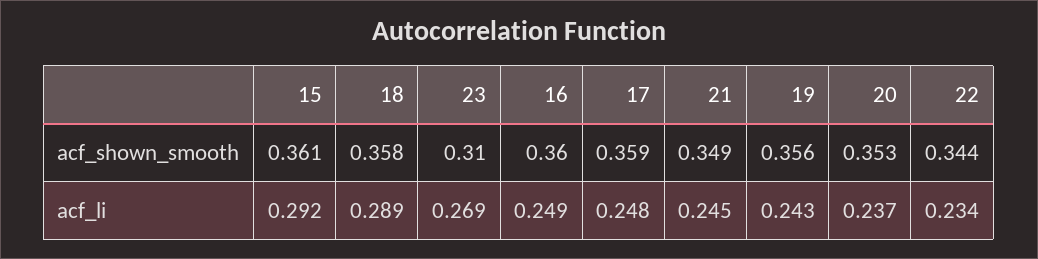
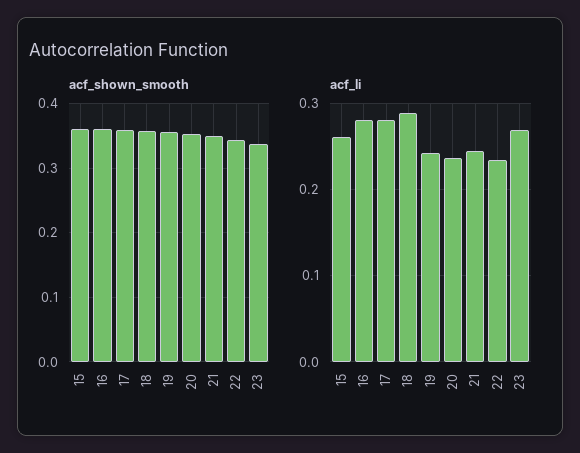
acf_shown_smooth, 23: 0.31 -> 0.34
acf_li, 15: 0.292 -> 0.26
acf_li, 16: 0.249 -> 0.28
acf_li, 17: 0.248 -> 0.28

